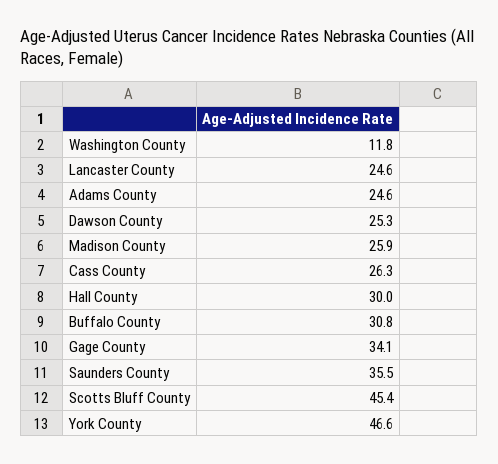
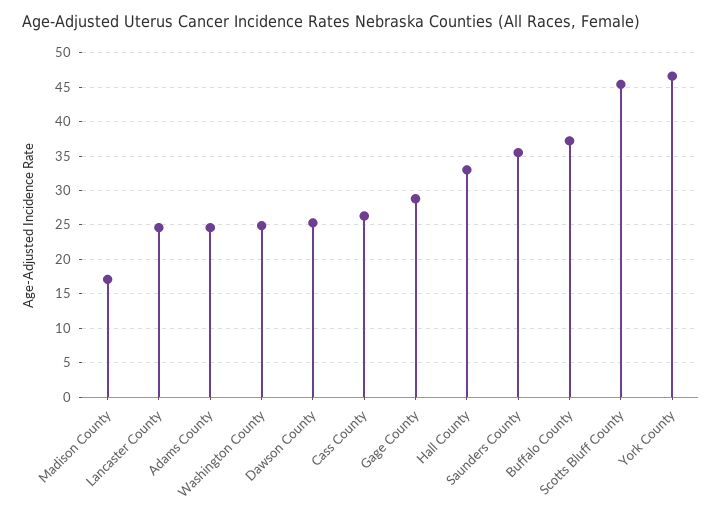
Washington County: 11.8 -> 25
Madison County: 25.9 -> 17
Hall County: 30 -> 33
Buffalo County: 30.8 -> 37
Gage County: 34.1 -> 29

